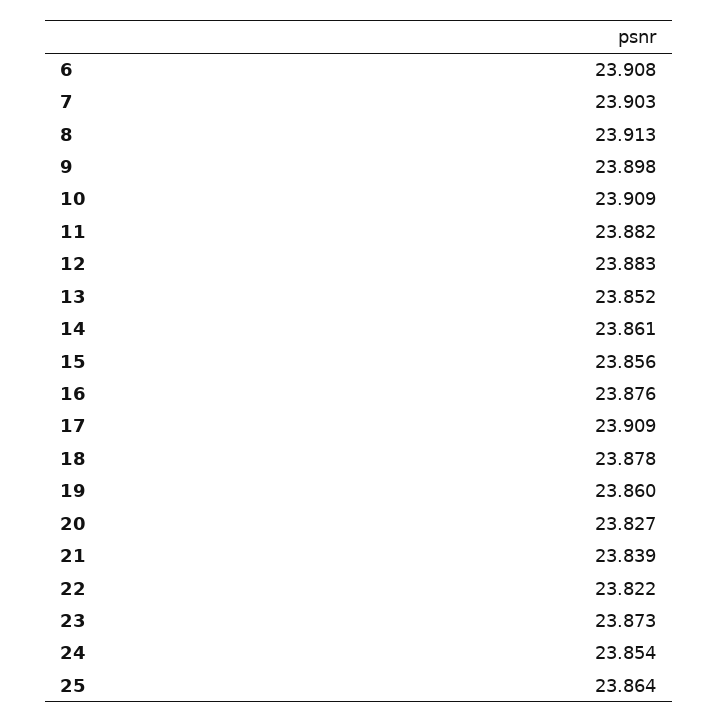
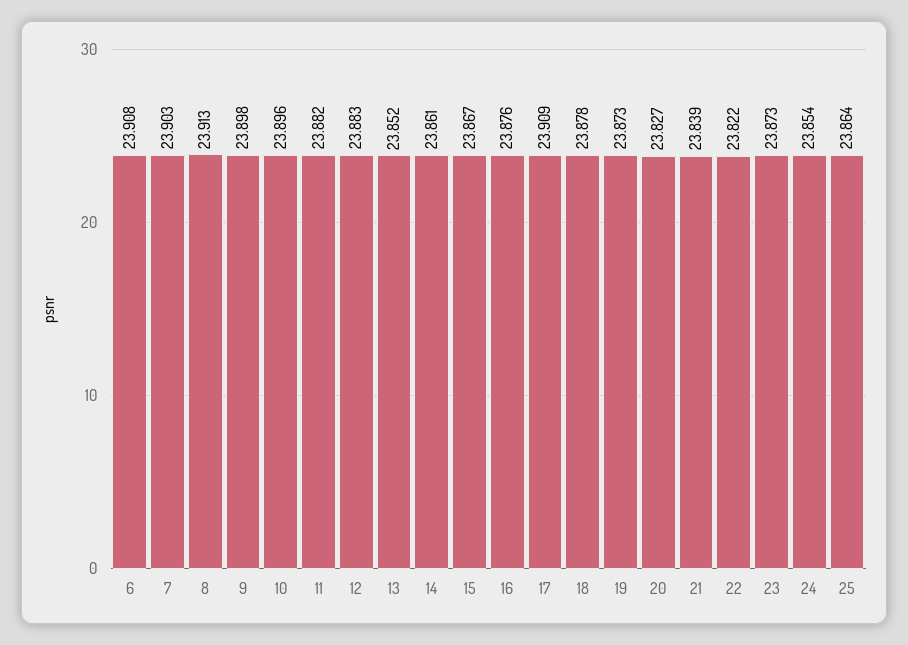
10: 23.909 -> 23.896
15: 23.856 -> 23.867
19: 23.86 -> 23.873

